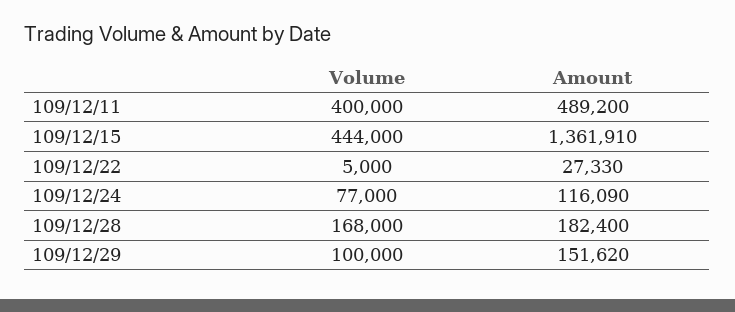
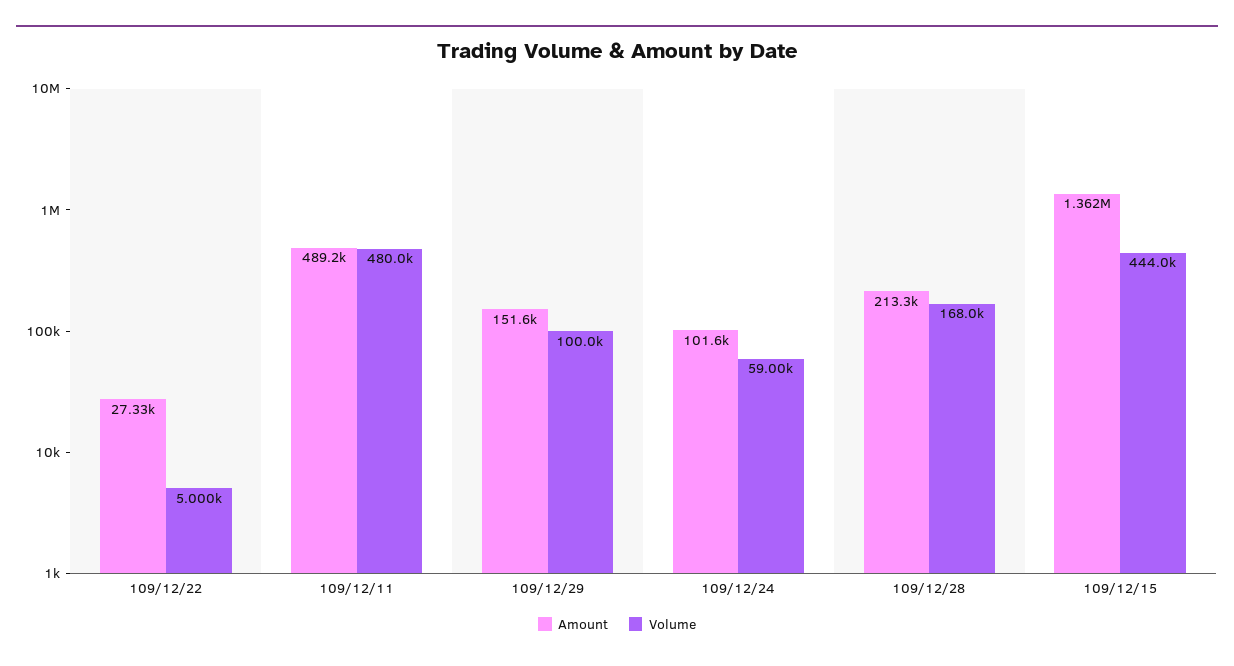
Volume, 109/12/11: 400000 -> 480000
Volume, 109/12/24: 77000 -> 59000
Amount, 109/12/24: 116090 -> 101600
Amount, 109/12/28: 182400 -> 213300

